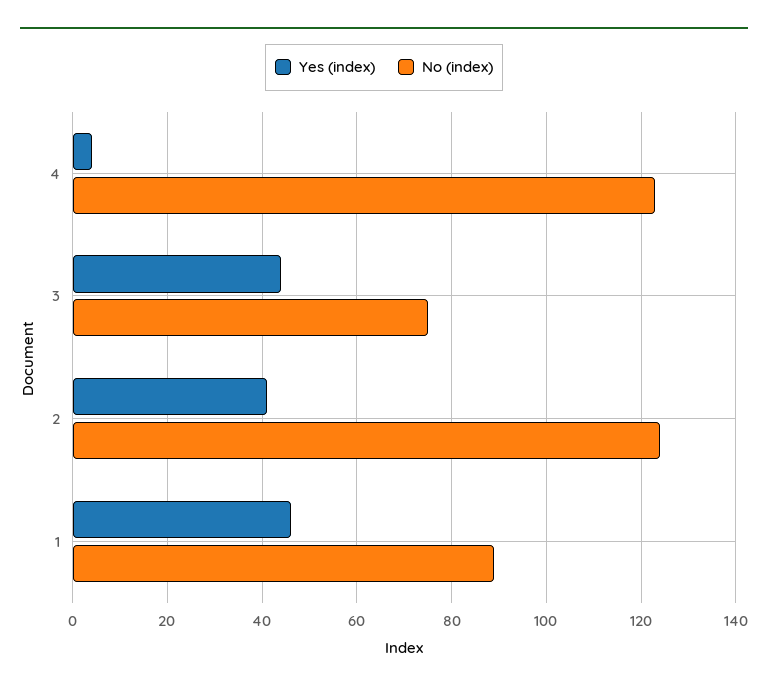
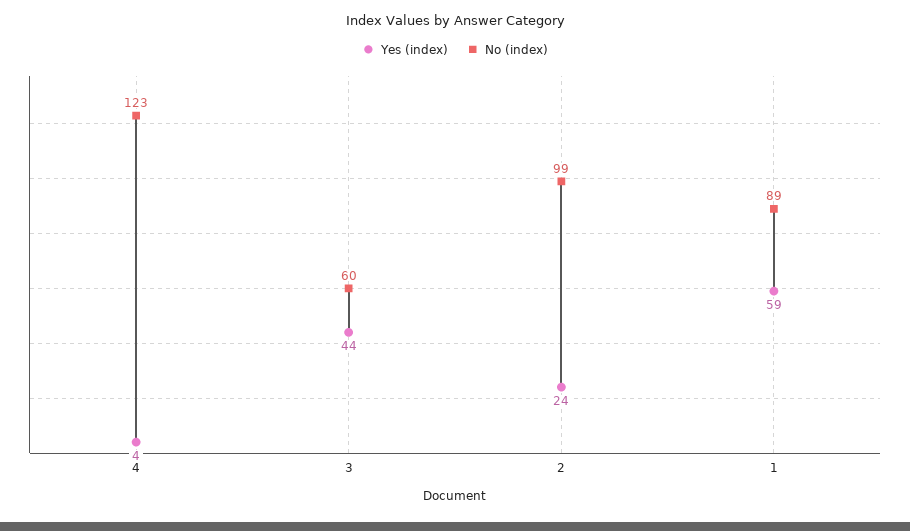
No (index), 3: 75 -> 60
Yes (index), 2: 40 -> 24
No (index), 2: 125 -> 99
Yes (index), 1: 45 -> 59

